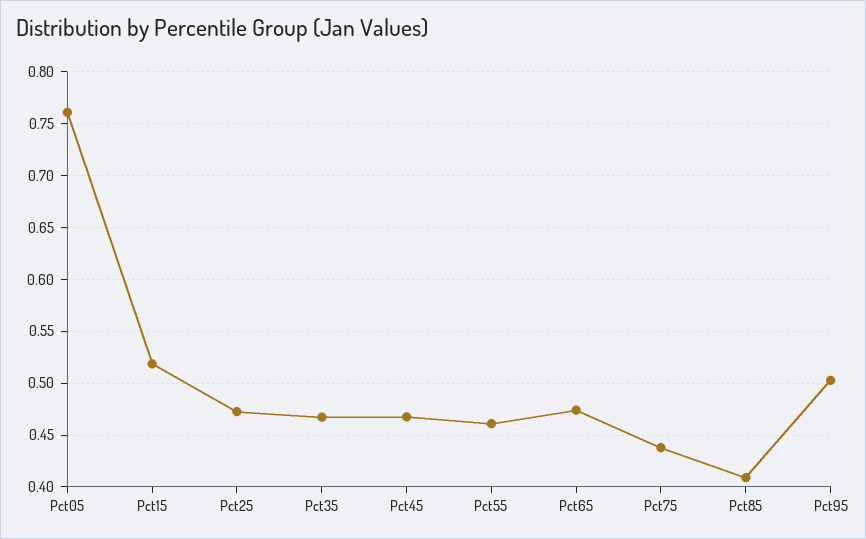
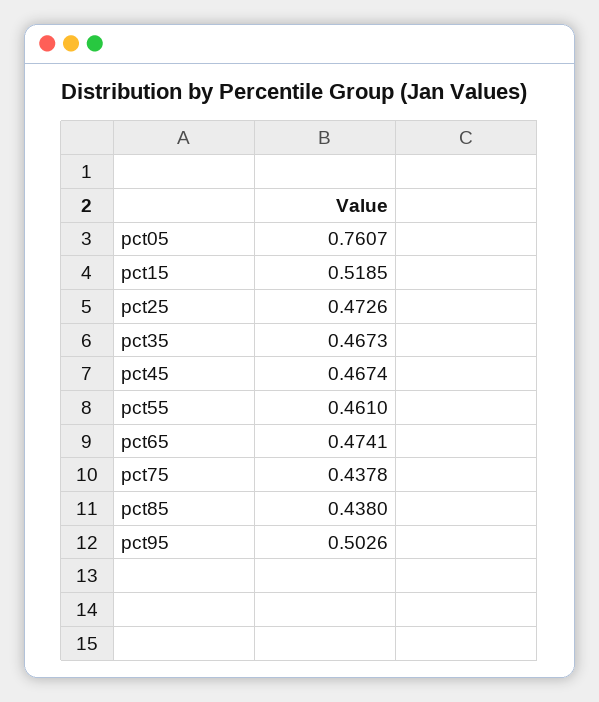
Pct85: 0.41 -> 0.438

